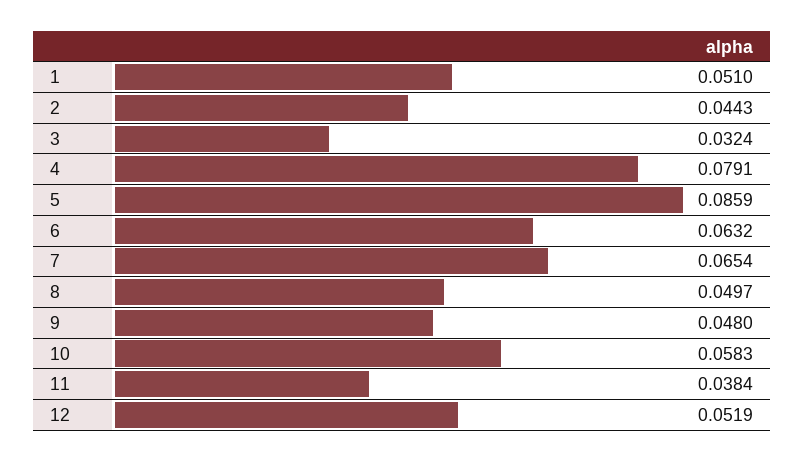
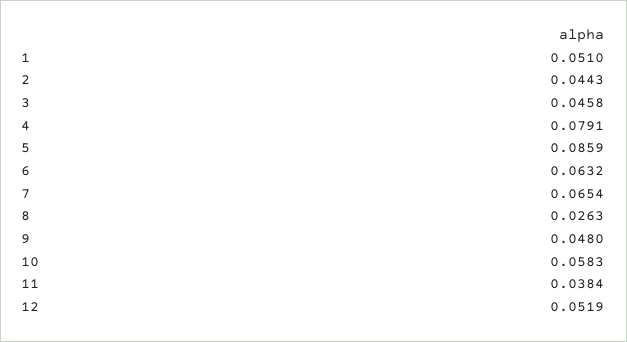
3: 0.0324 -> 0.0458
8: 0.0497 -> 0.0263

